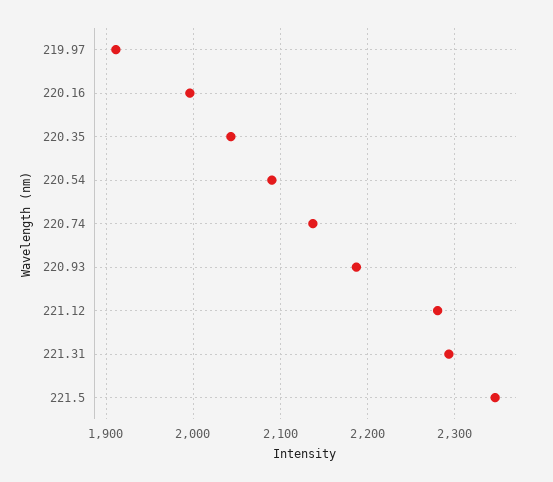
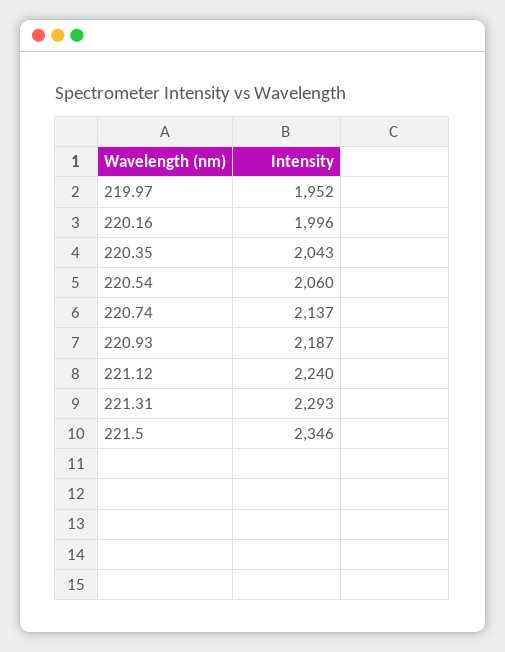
219.97: 1910 -> 1952
220.54: 2090 -> 2060
221.12: 2280 -> 2240

